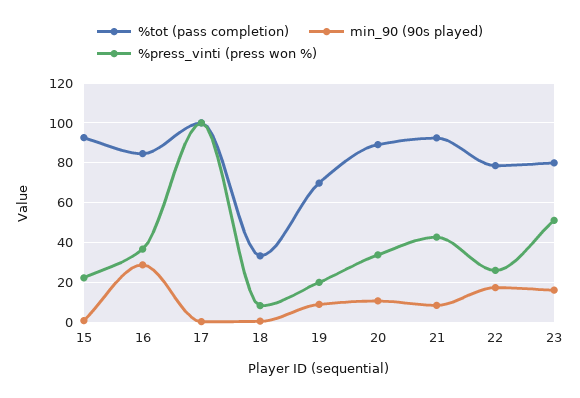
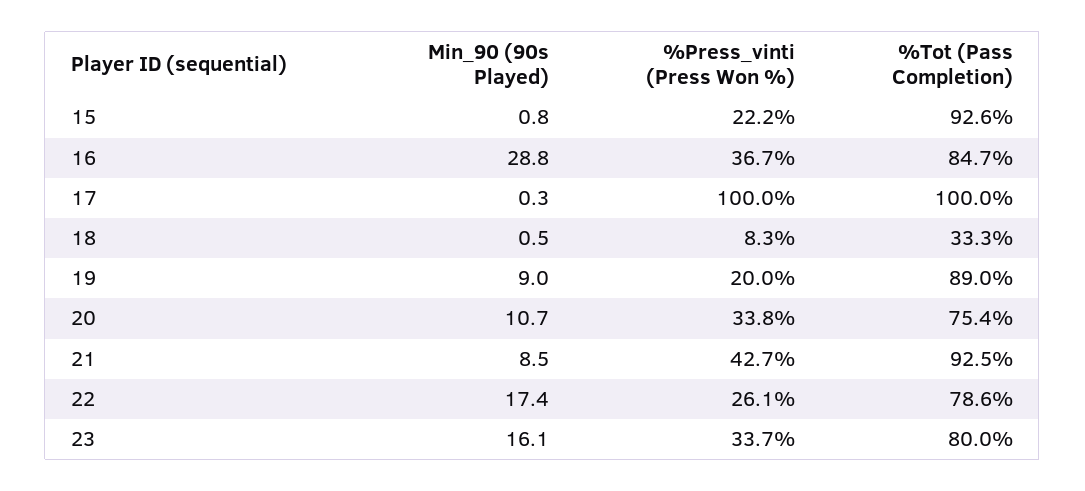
%tot (pass completion), 19: 70 -> 89
%tot (pass completion), 20: 90 -> 75.4
%press_vinti (press won %), 23: 50 -> 33.7

